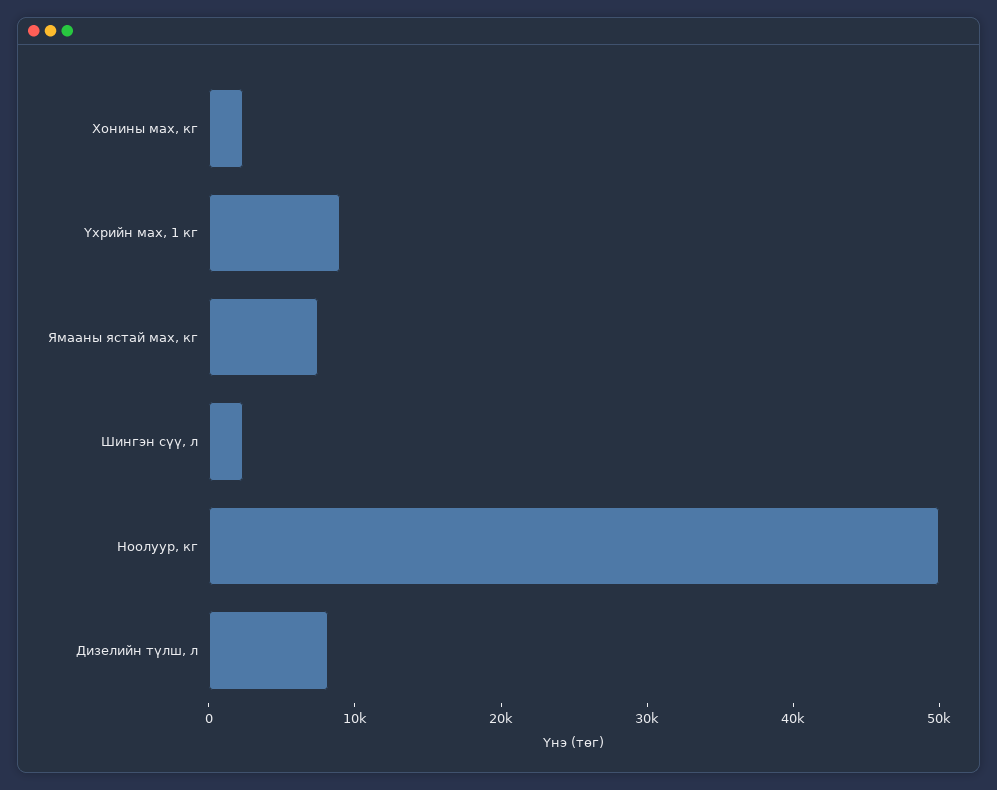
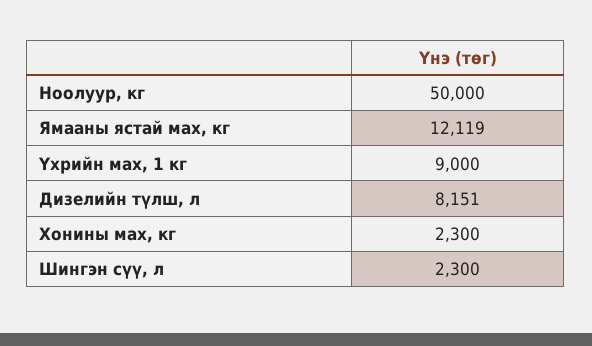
Ямааны ястай мах, кг: 8000 -> 12119

